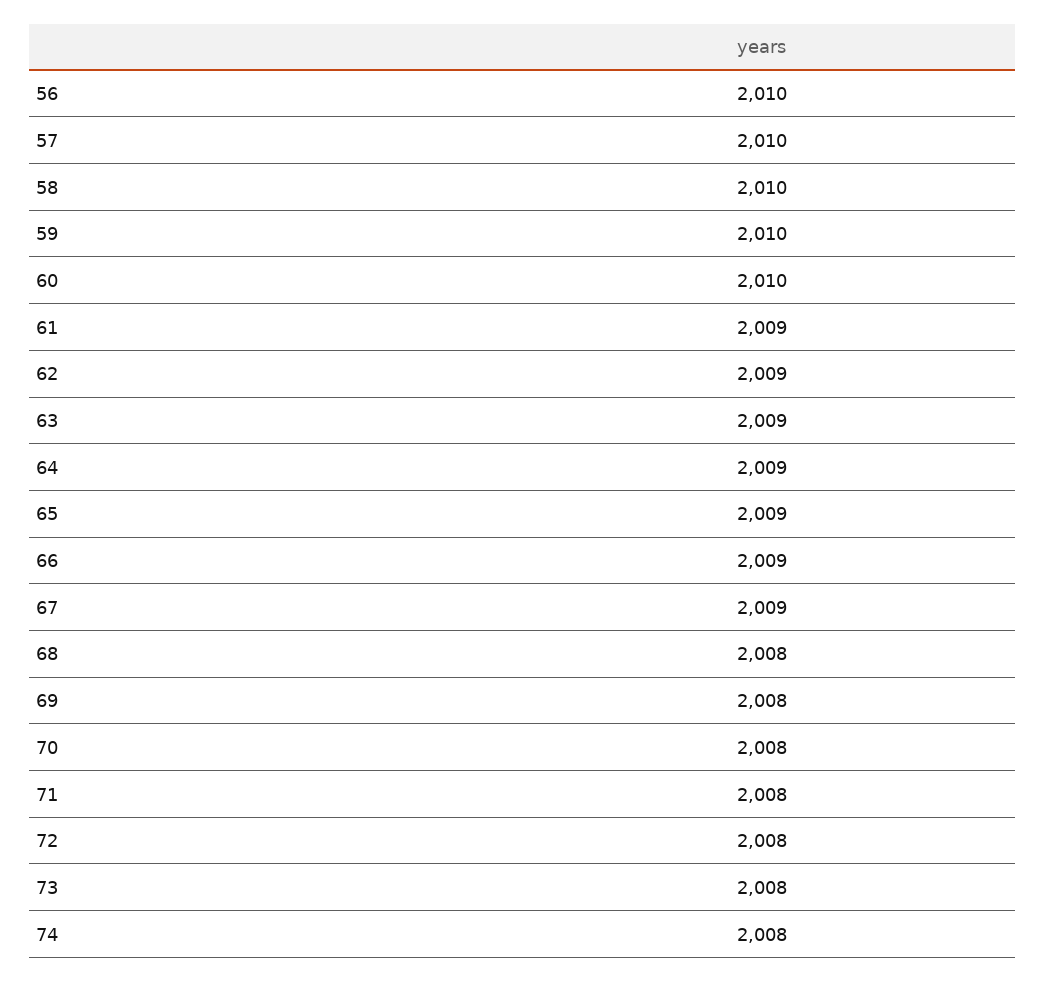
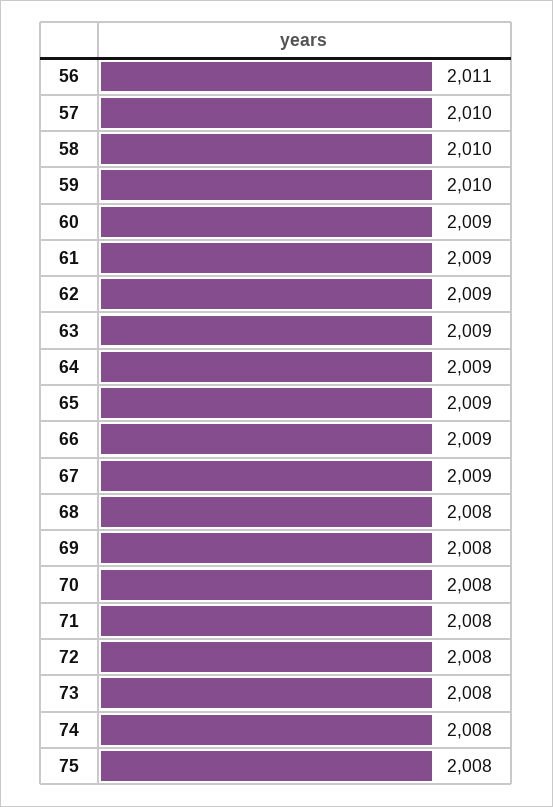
56: 2010 -> 2011
60: 2010 -> 2009
75: none -> 2008

